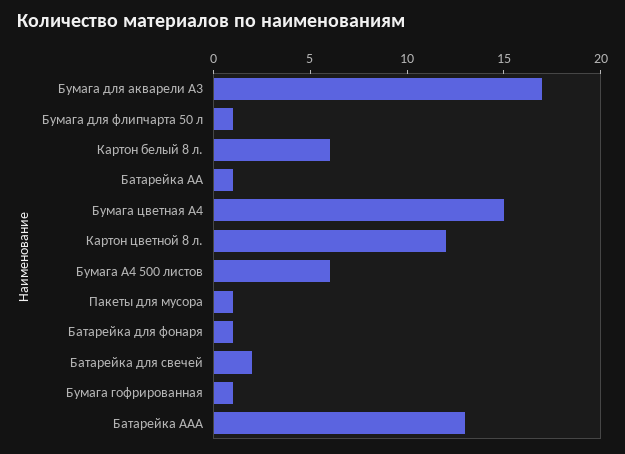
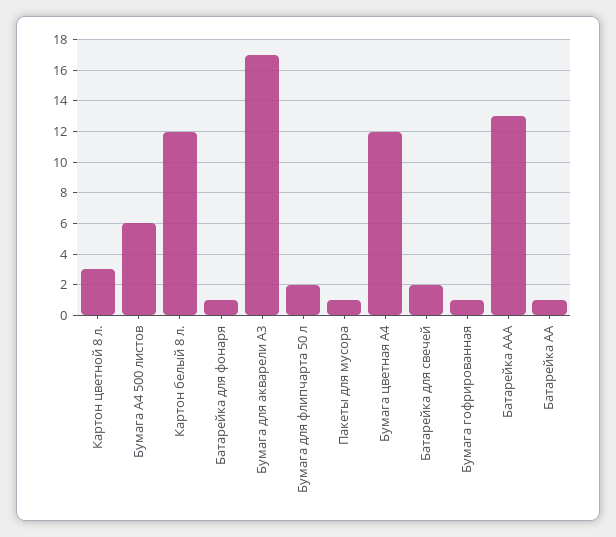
Бумага для флипчарта 50 л: 1 -> 2
Картон белый 8 л.: 6 -> 12
Бумага цветная А4: 15 -> 12
Картон цветной 8 л.: 12 -> 3

